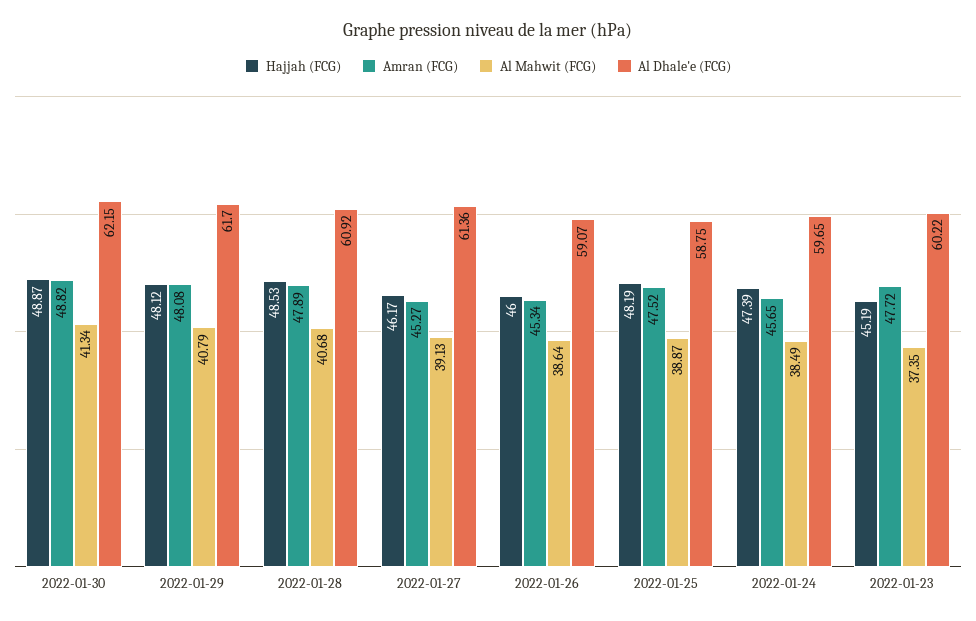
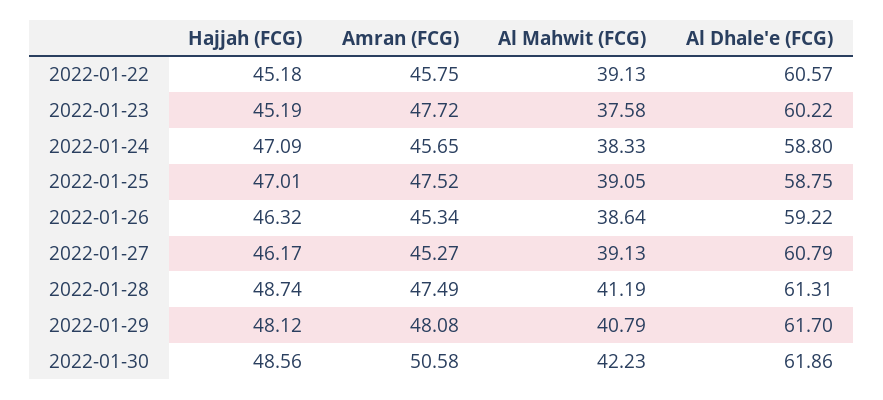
Hajjah (FCG), 2022-01-30: 48.87 -> 48.56
Amran (FCG), 2022-01-30: 48.82 -> 50.58
Al Mahwit (FCG), 2022-01-30: 41.34 -> 42.23
Al Dhale'e (FCG), 2022-01-30: 62.15 -> 61.86
Hajjah (FCG), 2022-01-28: 48.53 -> 48.74
Amran (FCG), 2022-01-28: 47.89 -> 47.49
Al Mahwit (FCG), 2022-01-28: 40.68 -> 41.19
Al Dhale'e (FCG), 2022-01-28: 60.92 -> 61.31
Al Dhale'e (FCG), 2022-01-27: 61.36 -> 60.79
Hajjah (FCG), 2022-01-26: 46 -> 46.32
Al Dhale'e (FCG), 2022-01-26: 59.07 -> 59.22
Hajjah (FCG), 2022-01-25: 48.19 -> 47.01
Al Mahwit (FCG), 2022-01-25: 38.87 -> 39.05
Hajjah (FCG), 2022-01-24: 47.39 -> 47.09
Al Mahwit (FCG), 2022-01-24: 38.49 -> 38.33
Al Dhale'e (FCG), 2022-01-24: 59.65 -> 58.8
Al Mahwit (FCG), 2022-01-23: 37.35 -> 37.58
Hajjah (FCG), 2022-01-22: none -> 45.18
Amran (FCG), 2022-01-22: none -> 45.75
Al Mahwit (FCG), 2022-01-22: none -> 39.13
Al Dhale'e (FCG), 2022-01-22: none -> 60.57

